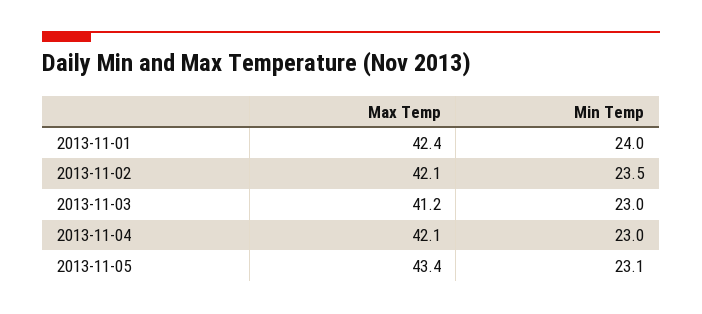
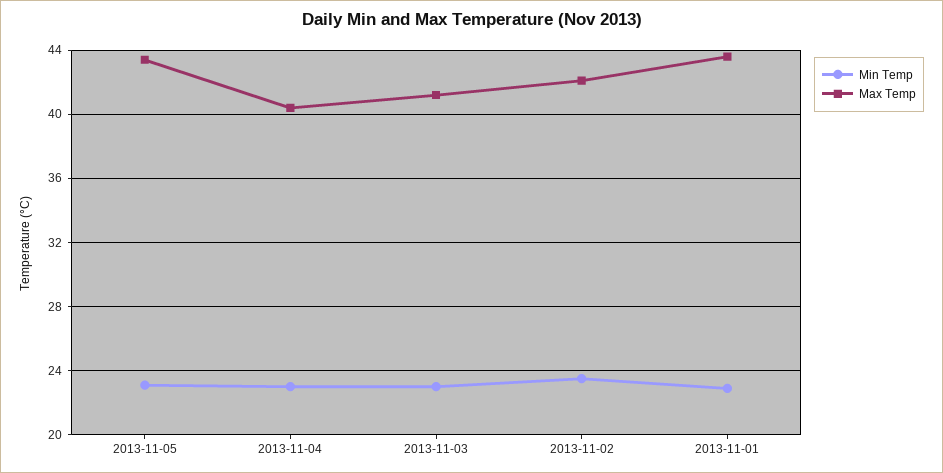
Max Temp, 2013-11-01: 42.4 -> 43.5
Min Temp, 2013-11-01: 24 -> 23
Max Temp, 2013-11-04: 42.1 -> 40.5

